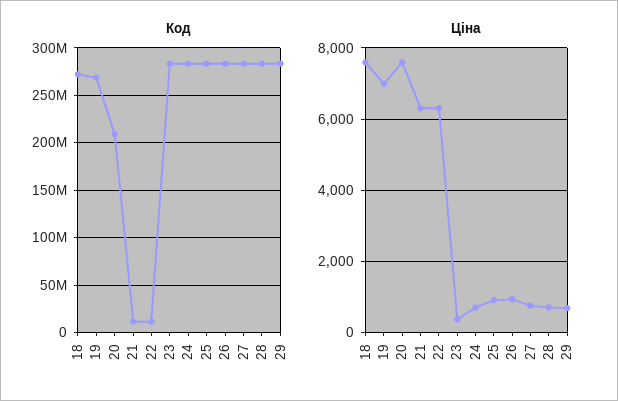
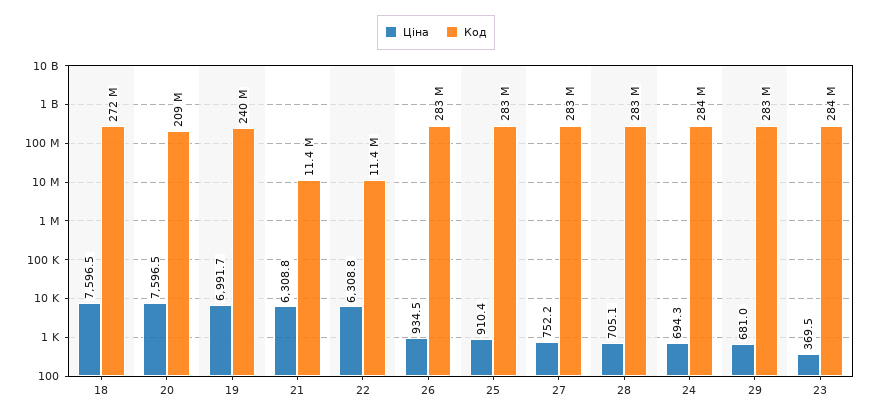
Код, 19: 270000000 -> 240000000

